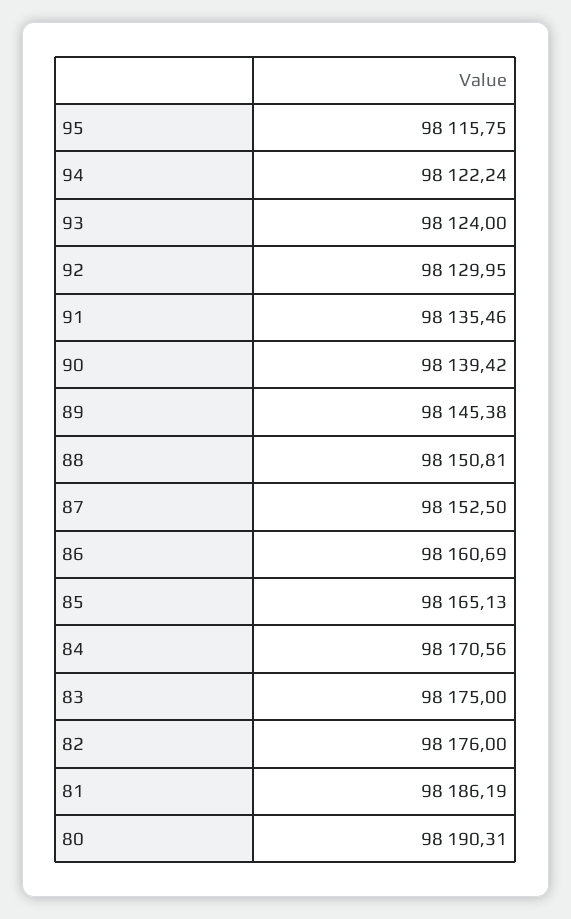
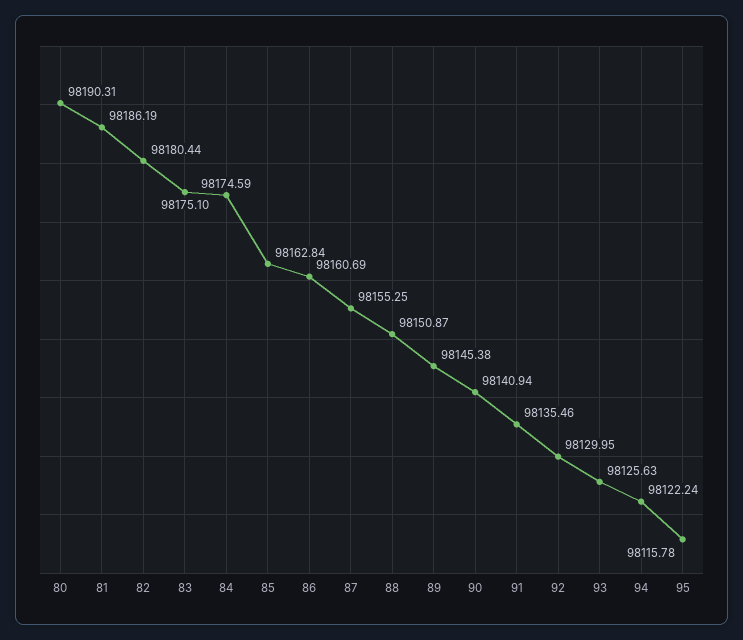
95: 98115.75 -> 98115.78
93: 98124 -> 98125.63
90: 98139.42 -> 98140.94
88: 98150.81 -> 98150.87
87: 98152.5 -> 98155.25
85: 98165.13 -> 98162.84
84: 98170.56 -> 98174.59
83: 98175 -> 98175.1
82: 98176 -> 98180.44

